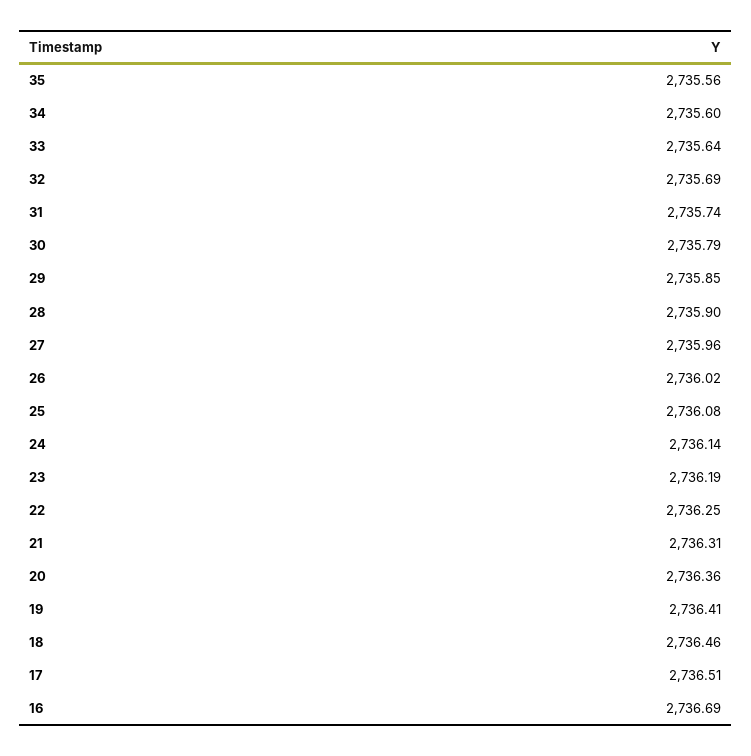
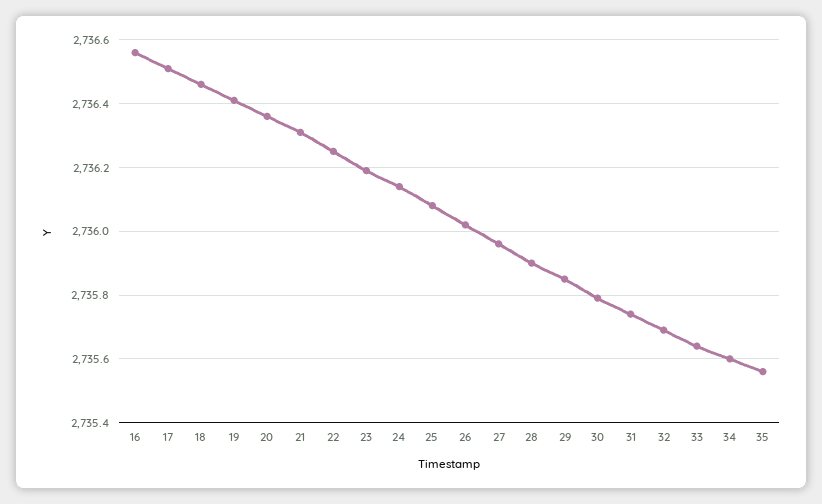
16: 2736.69 -> 2736.55

